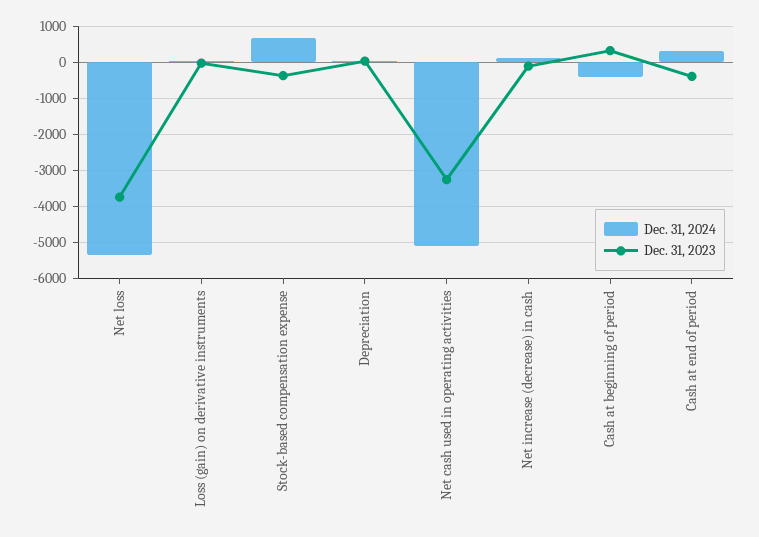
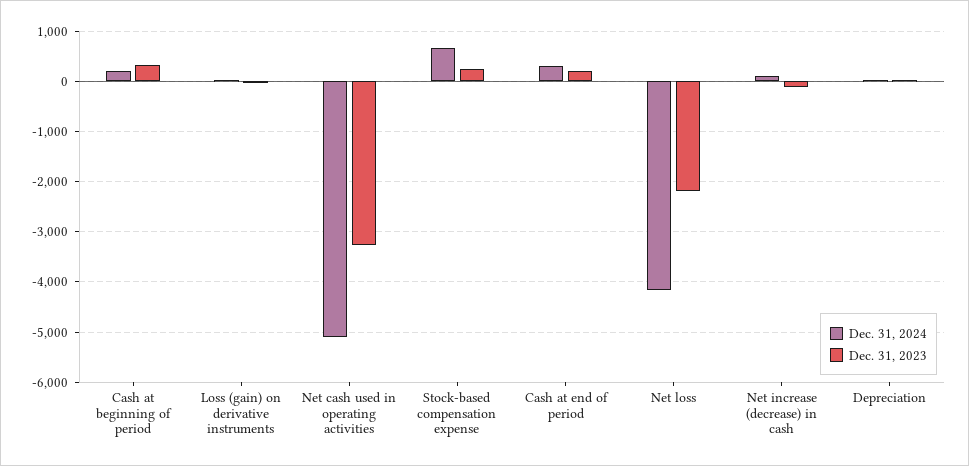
Dec. 31, 2024, Net loss: -5400 -> -4200
Dec. 31, 2023, Net loss: -3800 -> -2200
Dec. 31, 2023, Stock-based compensation expense: -400 -> 200
Dec. 31, 2024, Cash at beginning of period: -400 -> 200
Dec. 31, 2023, Cash at end of period: -400 -> 200

